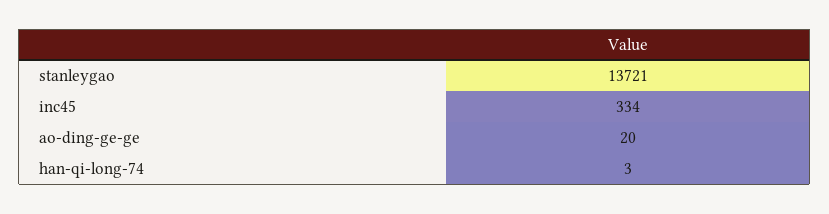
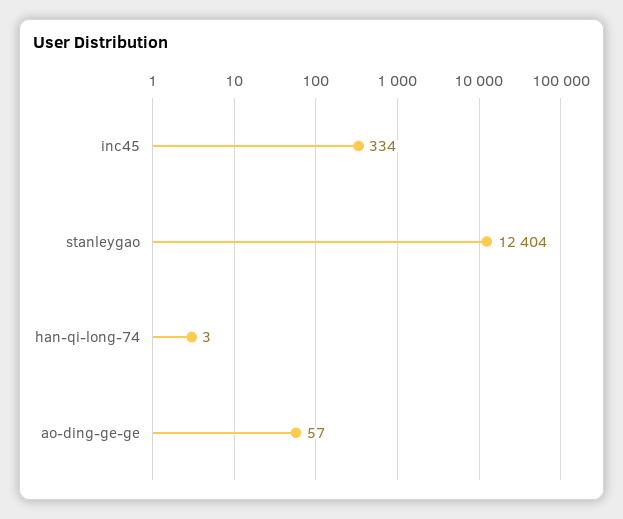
stanleygao: 13721 -> 12404
ao-ding-ge-ge: 20 -> 57

